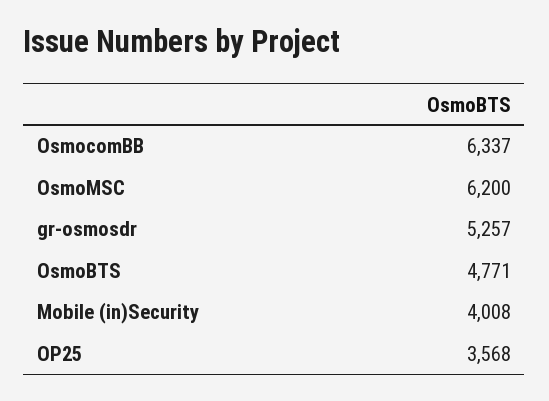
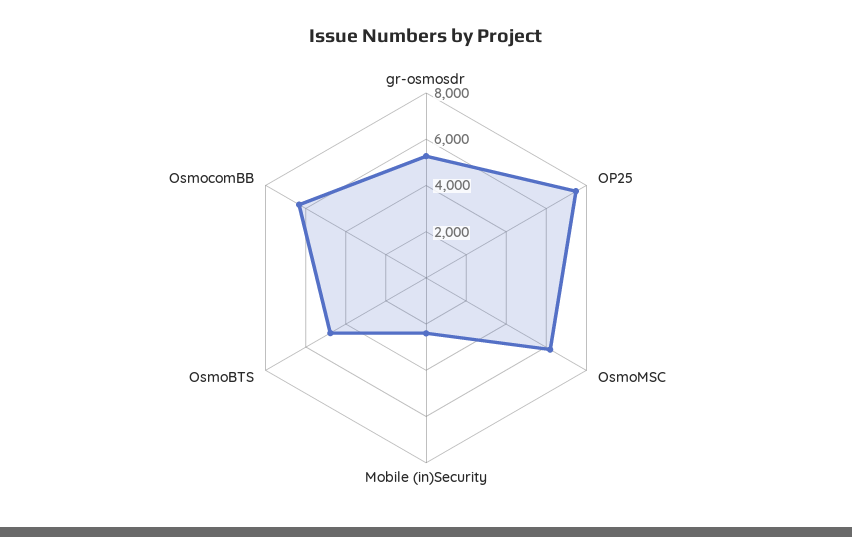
Mobile (in)Security: 4008 -> 2500
OP25: 3568 -> 7500

